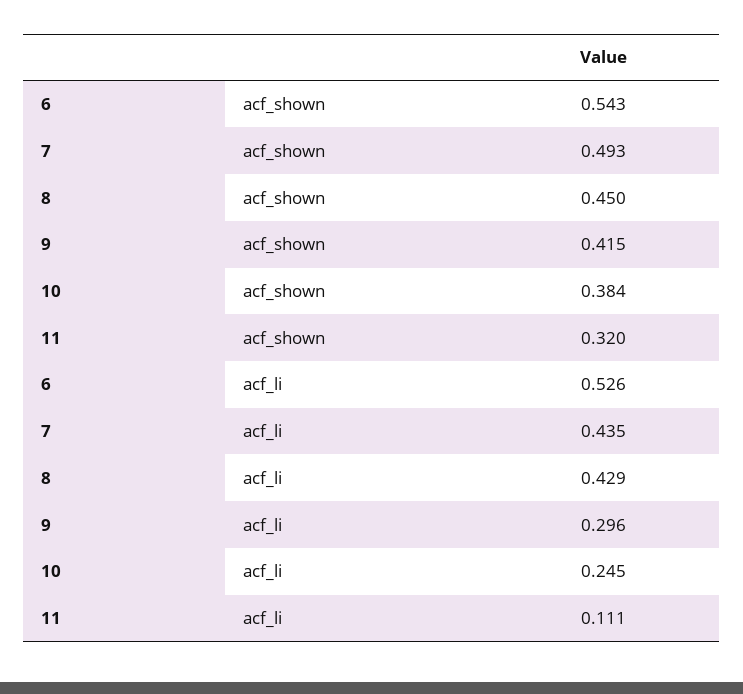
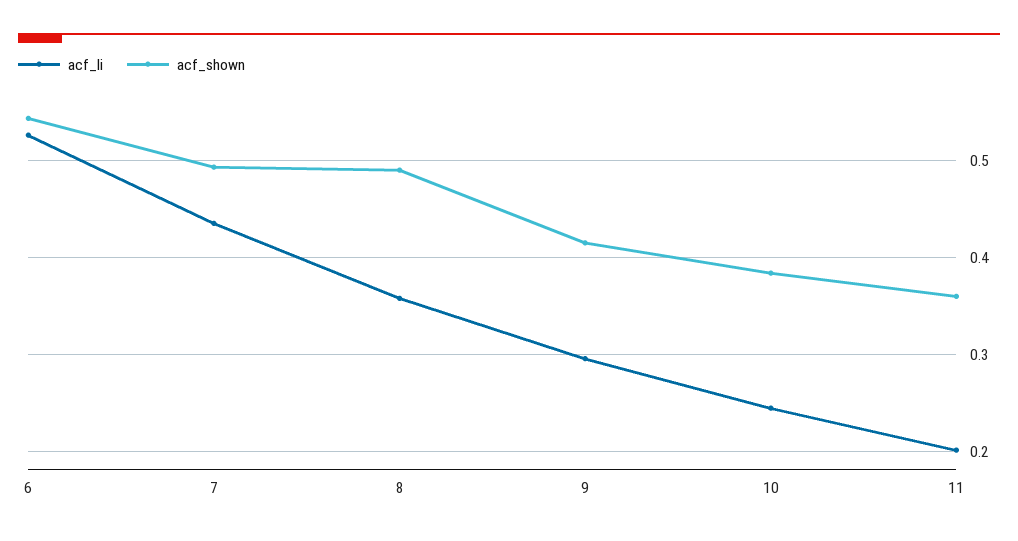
acf_shown, 8: 0.45 -> 0.49
acf_shown, 11: 0.32 -> 0.36
acf_li, 8: 0.429 -> 0.36
acf_li, 11: 0.111 -> 0.2

